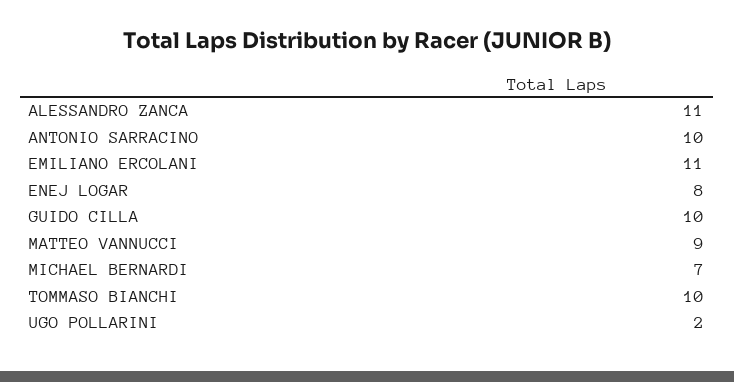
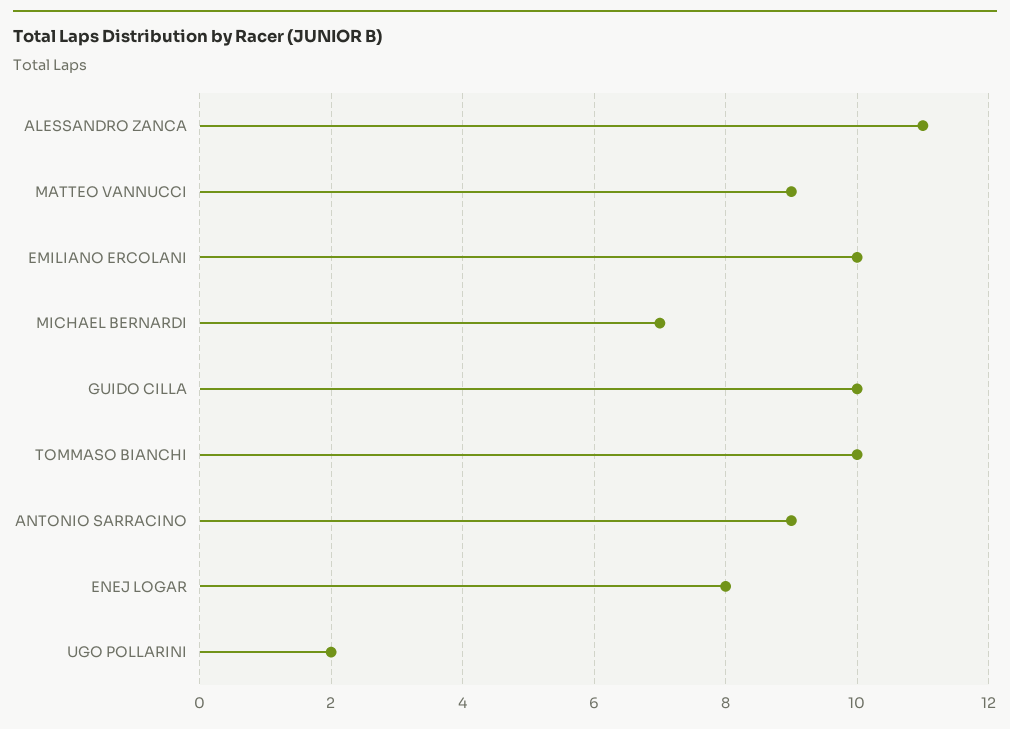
ANTONIO SARRACINO: 10 -> 9
EMILIANO ERCOLANI: 11 -> 10

